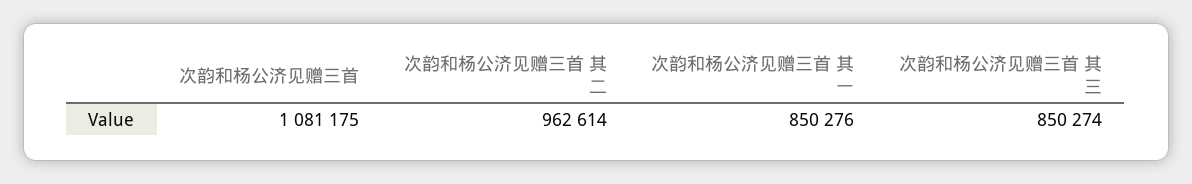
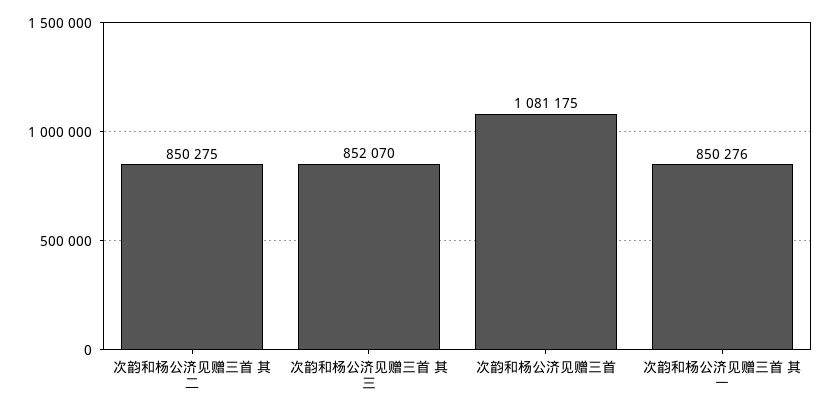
次韵和杨公济见赠三首 其二: 962614 -> 850275
次韵和杨公济见赠三首 其三: 850274 -> 852070

